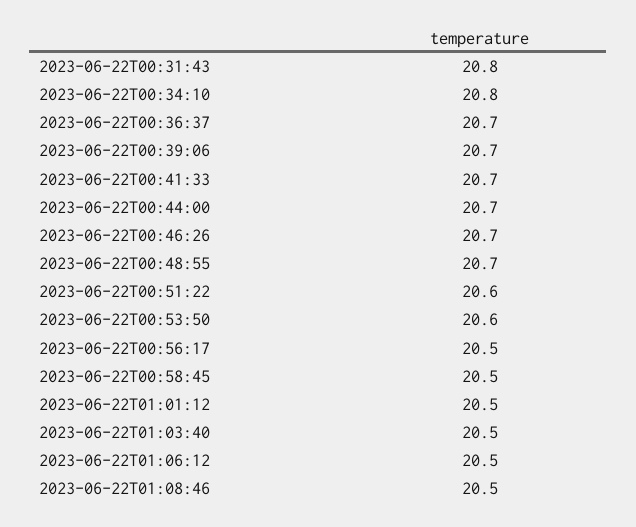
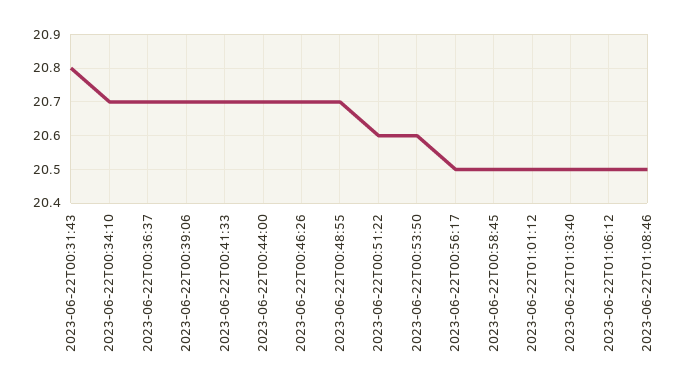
2023-06-22T00:34:10: 20.8 -> 20.7

